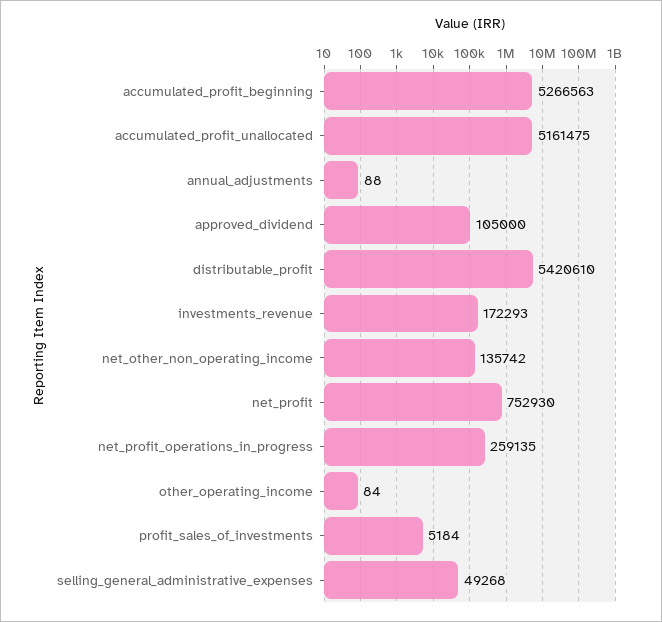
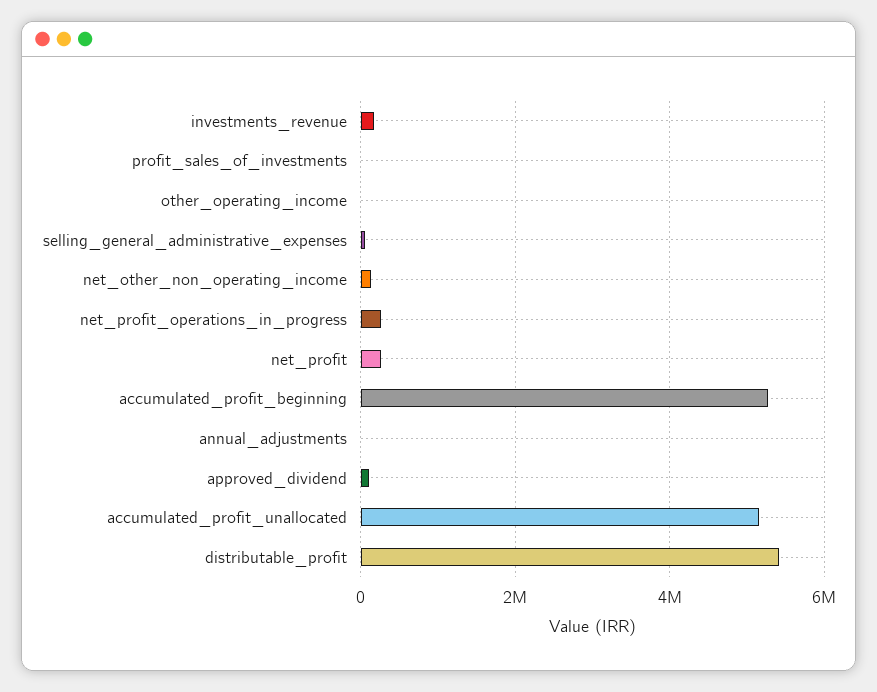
net_profit: 752930 -> 200000

